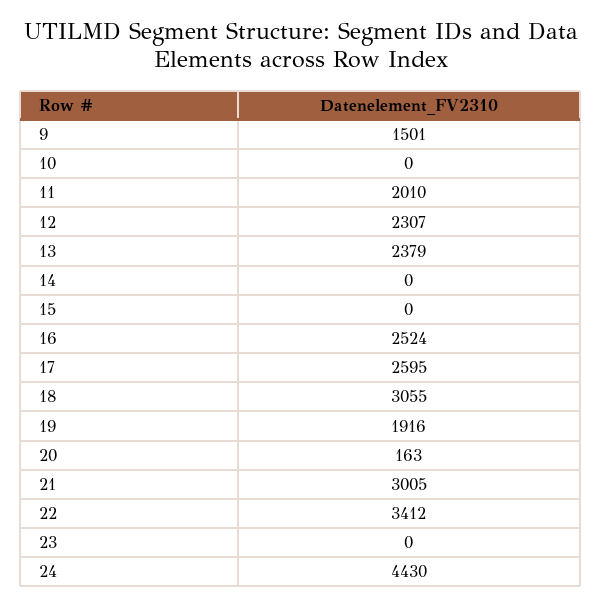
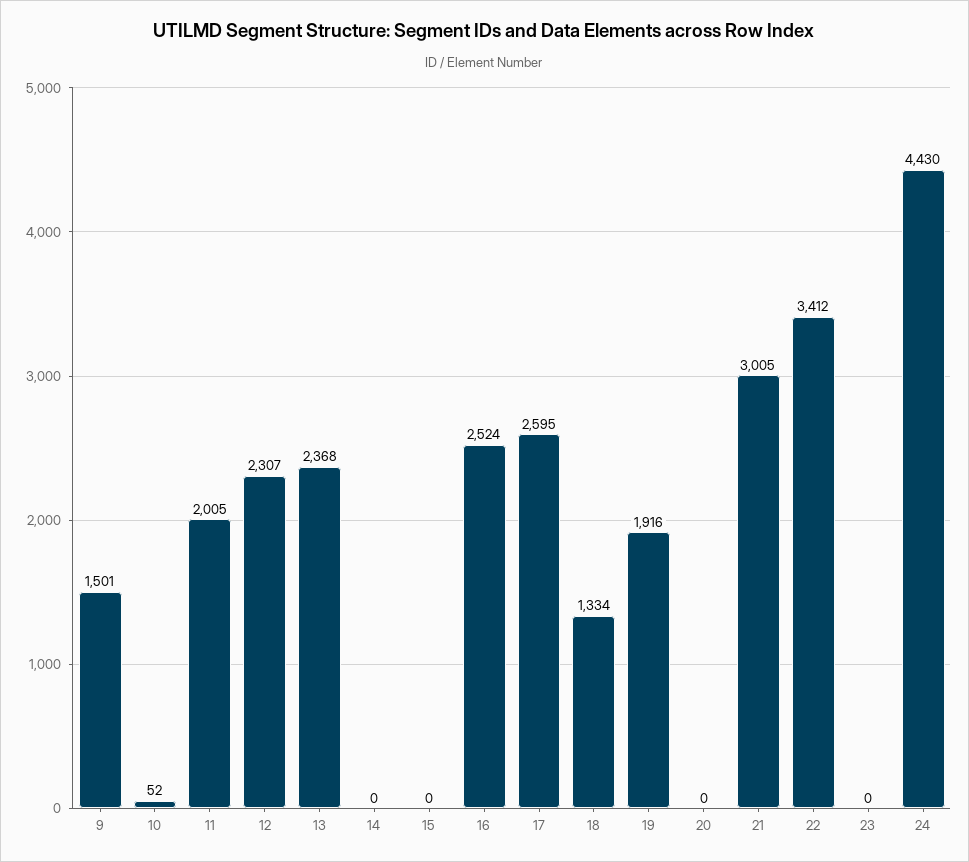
10: 0 -> 52
11: 2010 -> 2005
13: 2379 -> 2368
18: 3055 -> 1334
20: 163 -> 0

